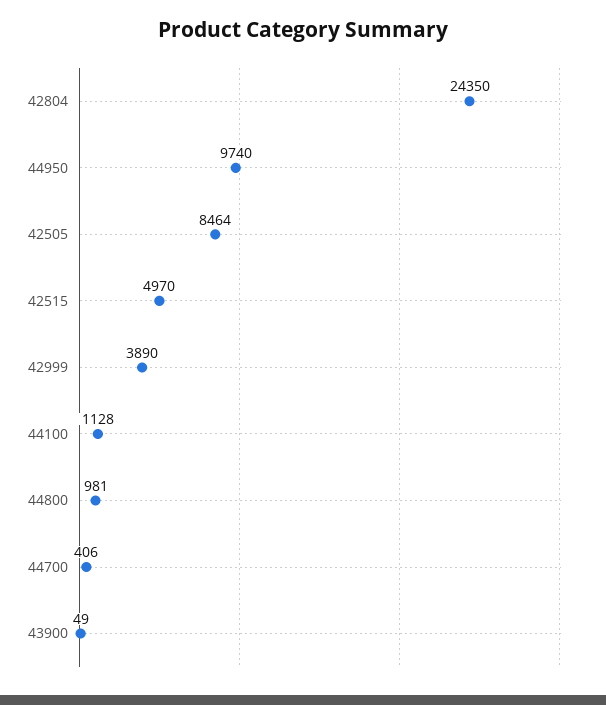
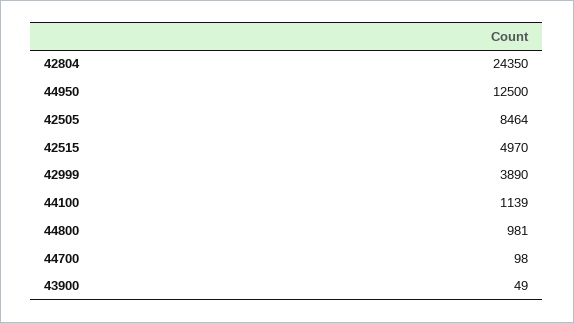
44950: 9740 -> 12500
44100: 1128 -> 1139
44700: 406 -> 98

